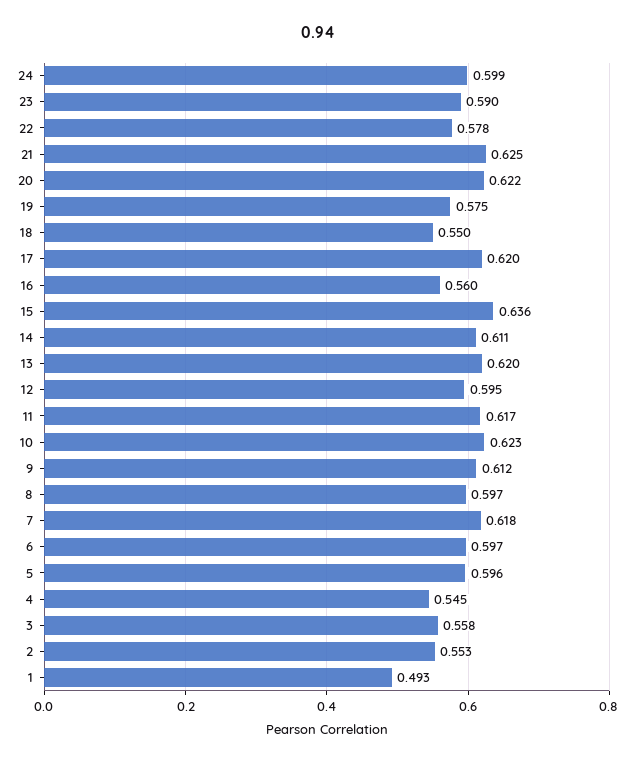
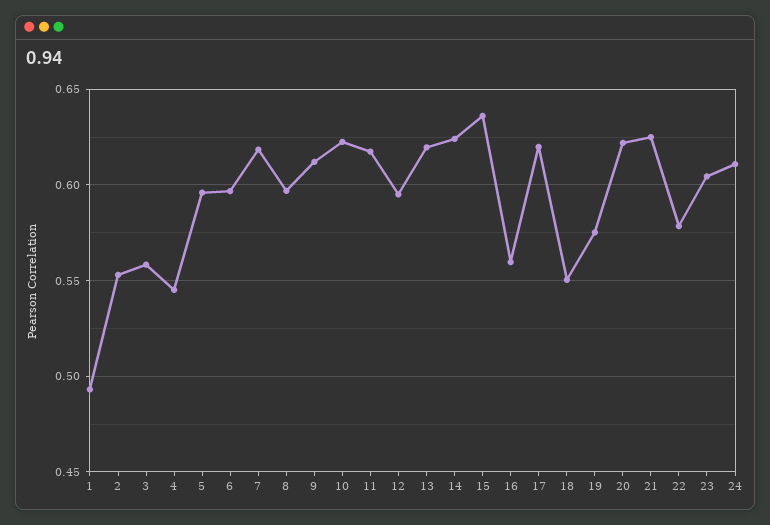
24: 0.599 -> 0.61
23: 0.59 -> 0.605
14: 0.611 -> 0.625

